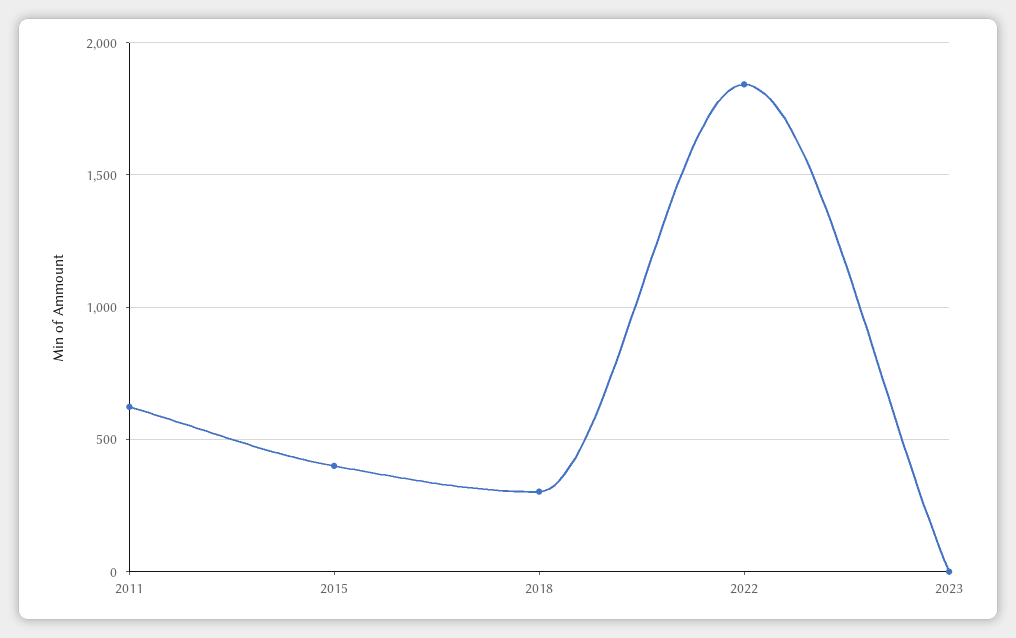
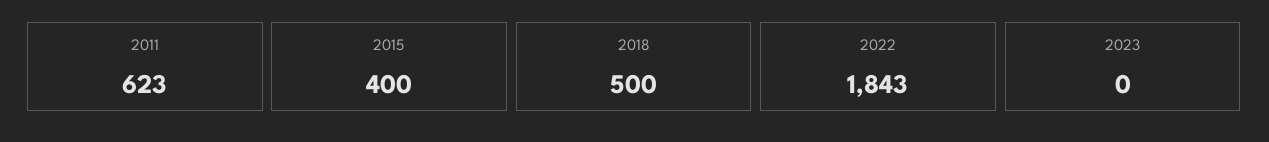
2018: 300 -> 500

